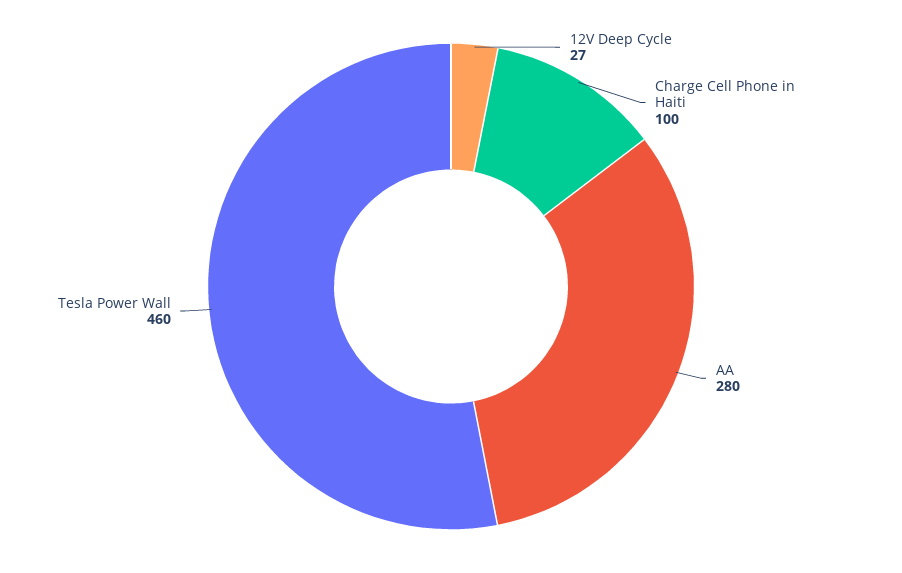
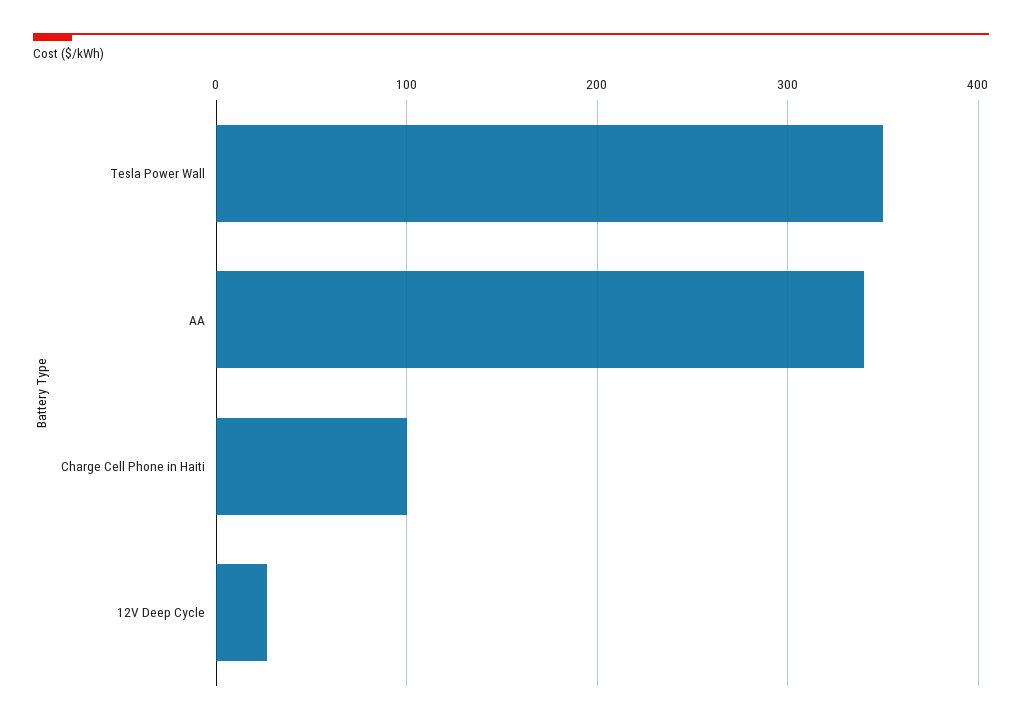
AA: 280 -> 340
Tesla Power Wall: 460 -> 350

